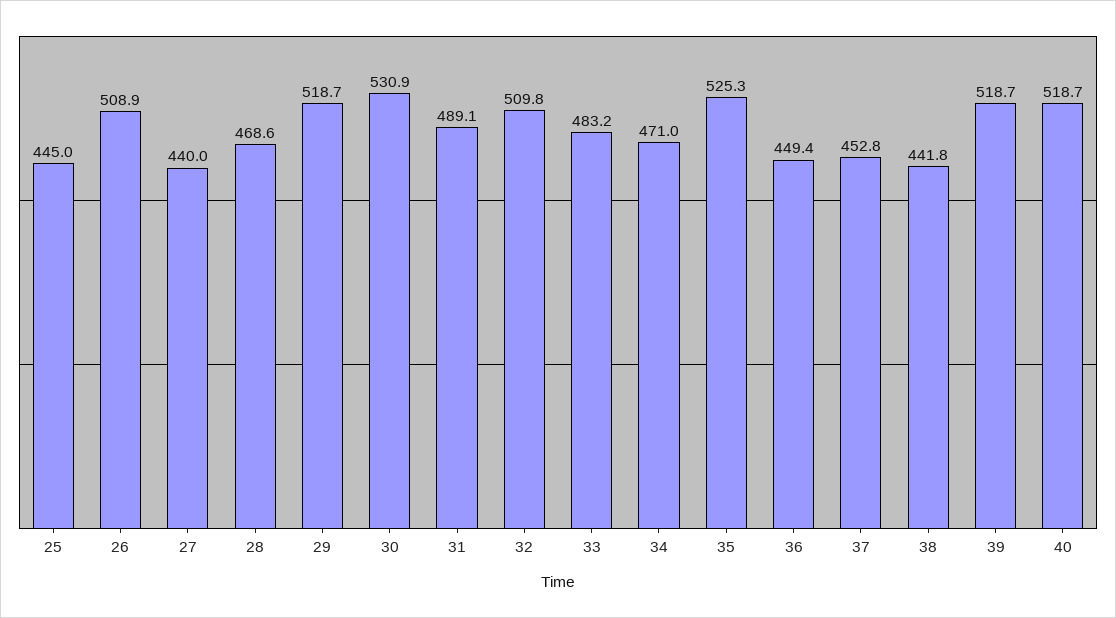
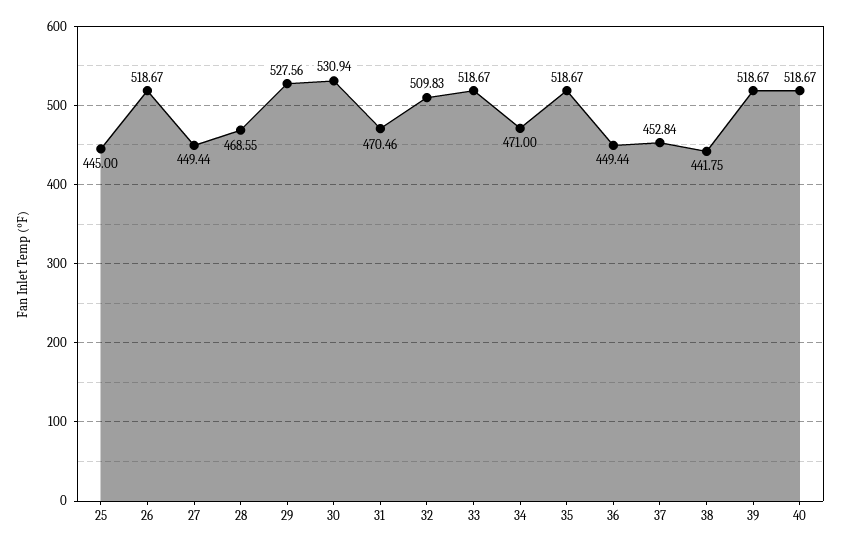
26: 508.9 -> 518.67
27: 440 -> 449.44
29: 518.7 -> 527.56
31: 489.1 -> 470.46
33: 483.2 -> 518.67
35: 525.3 -> 518.67

